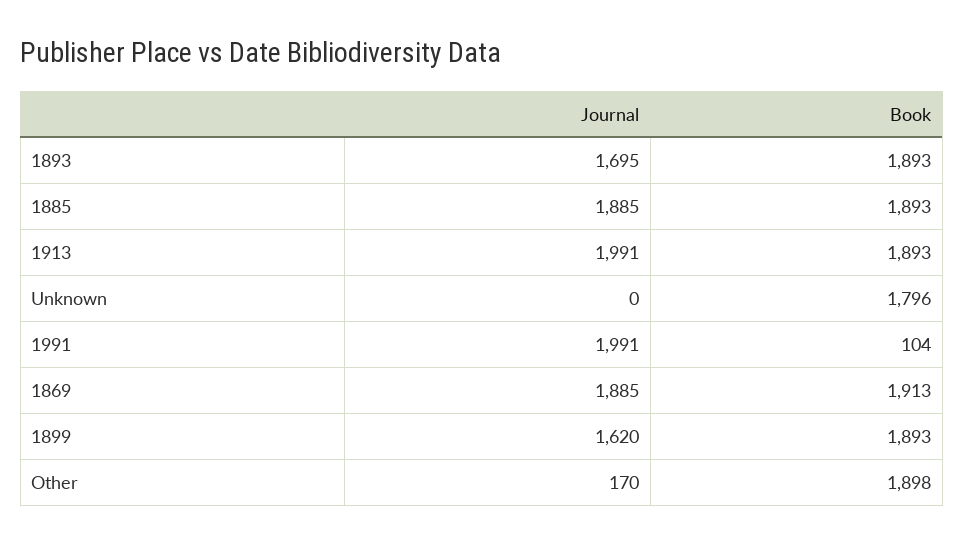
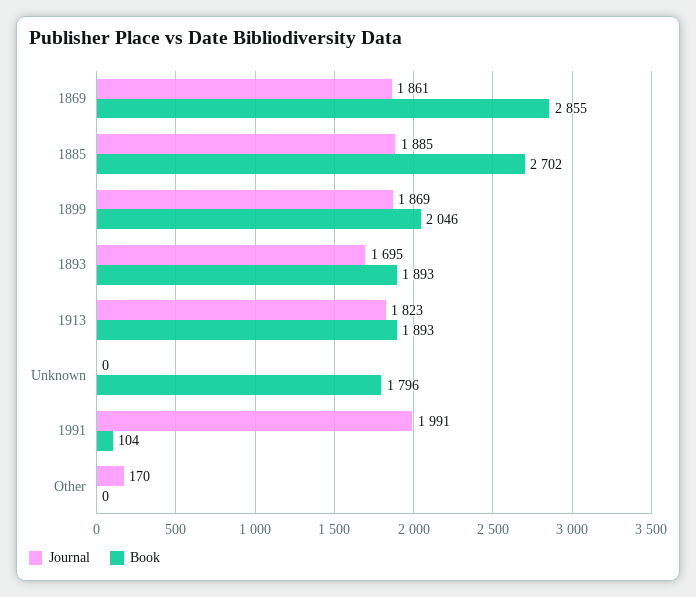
Book, 1885: 1893 -> 2702
Journal, 1913: 1991 -> 1823
Journal, 1869: 1885 -> 1861
Book, 1869: 1913 -> 2855
Journal, 1899: 1620 -> 1869
Book, 1899: 1893 -> 2046
Book, Other: 1898 -> 0

